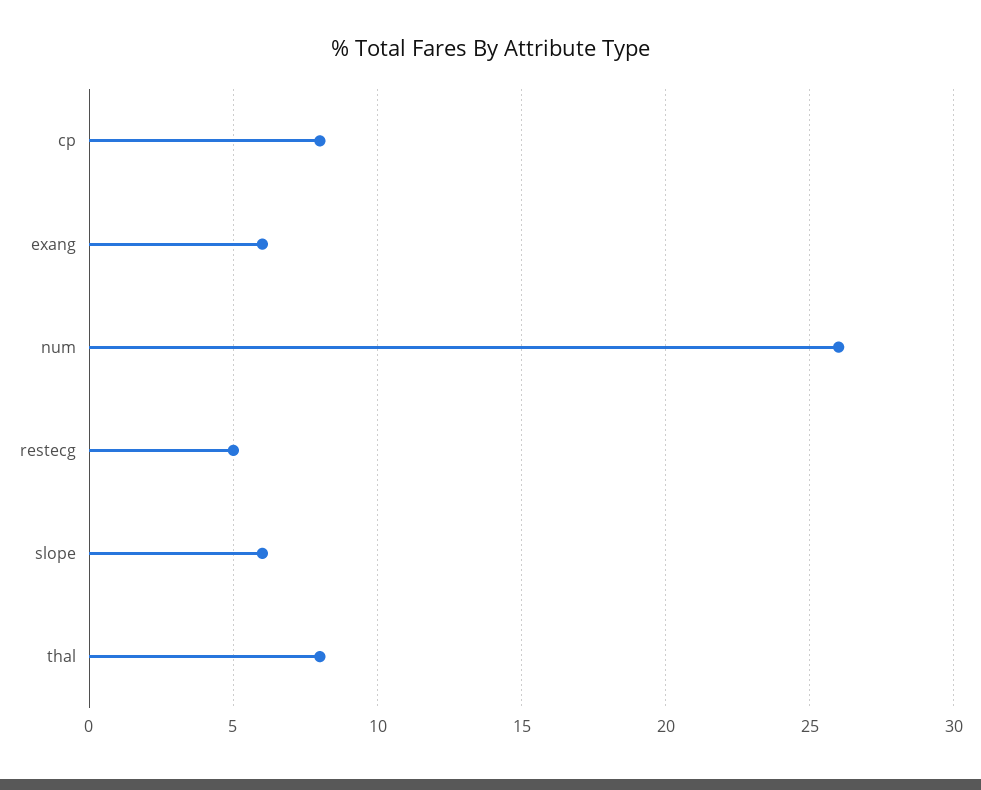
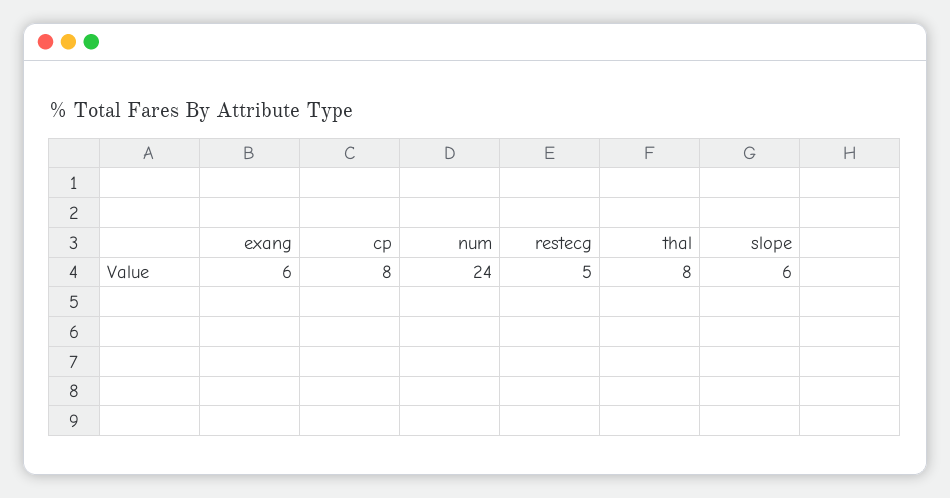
num: 26 -> 24

